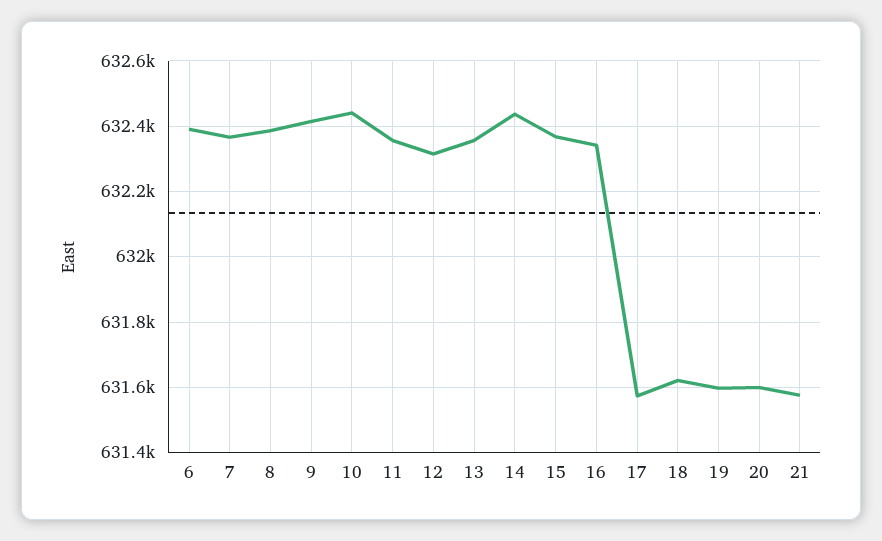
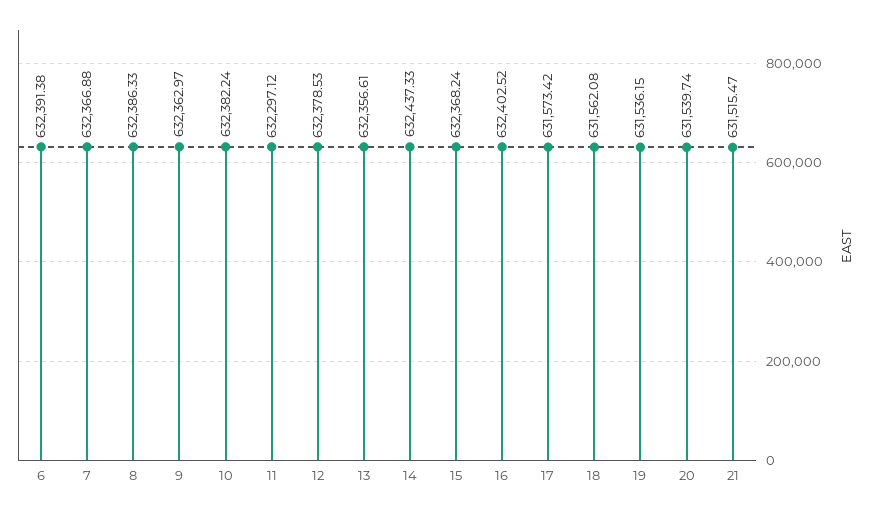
9: 632420 -> 632362.97
10: 632440 -> 632382.24
11: 632360 -> 632297.12
12: 632320 -> 632378.53
16: 632340 -> 632402.52
18: 631620 -> 631562.08
19: 631600 -> 631536.15
20: 631600 -> 631539.74
21: 631580 -> 631515.47

